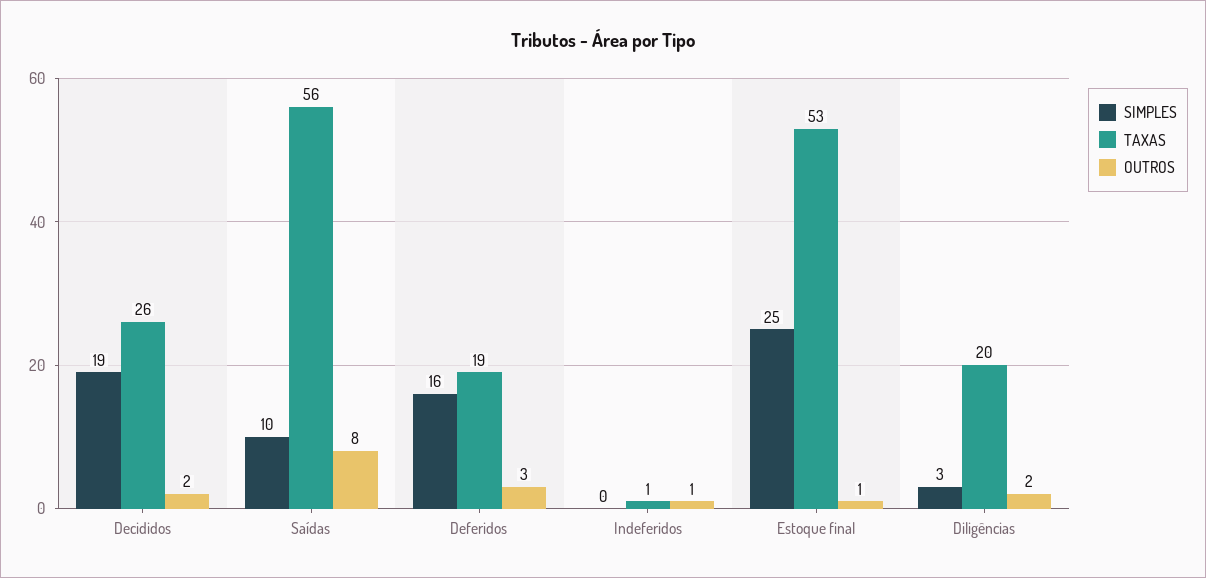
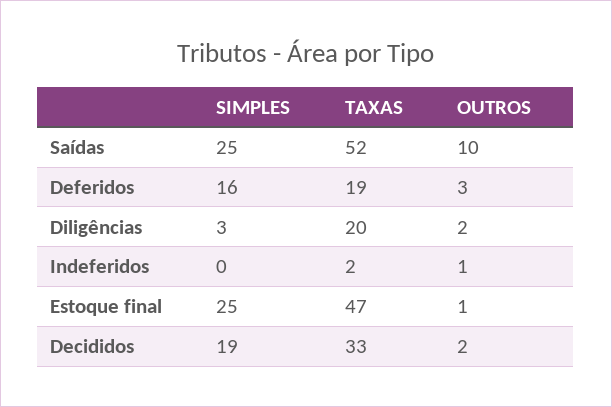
TAXAS, Decididos: 26 -> 33
SIMPLES, Saídas: 10 -> 25
TAXAS, Saídas: 56 -> 52
OUTROS, Saídas: 8 -> 10
TAXAS, Indeferidos: 1 -> 2
TAXAS, Estoque final: 53 -> 47

